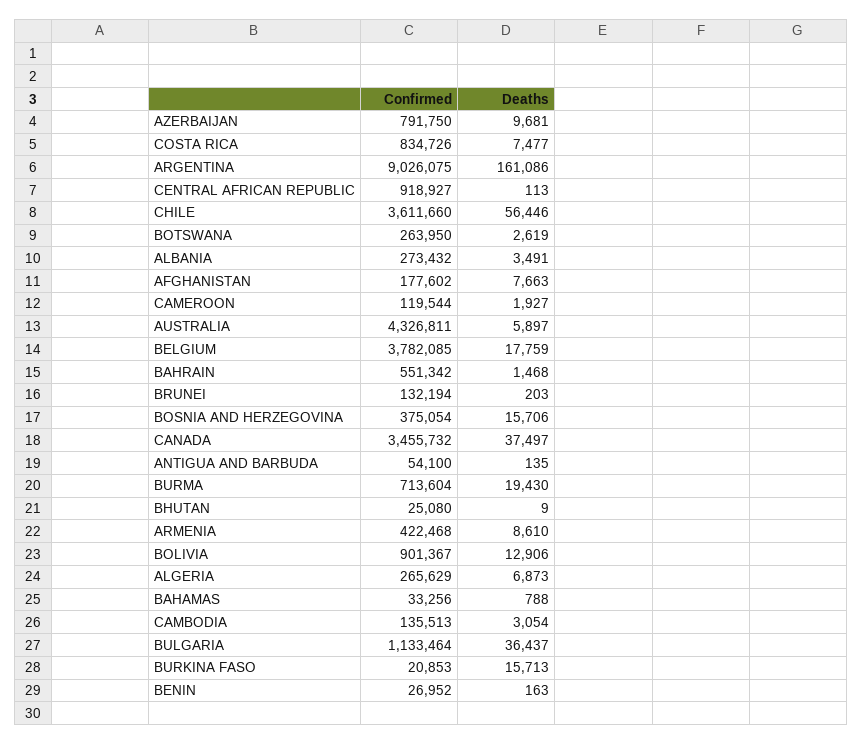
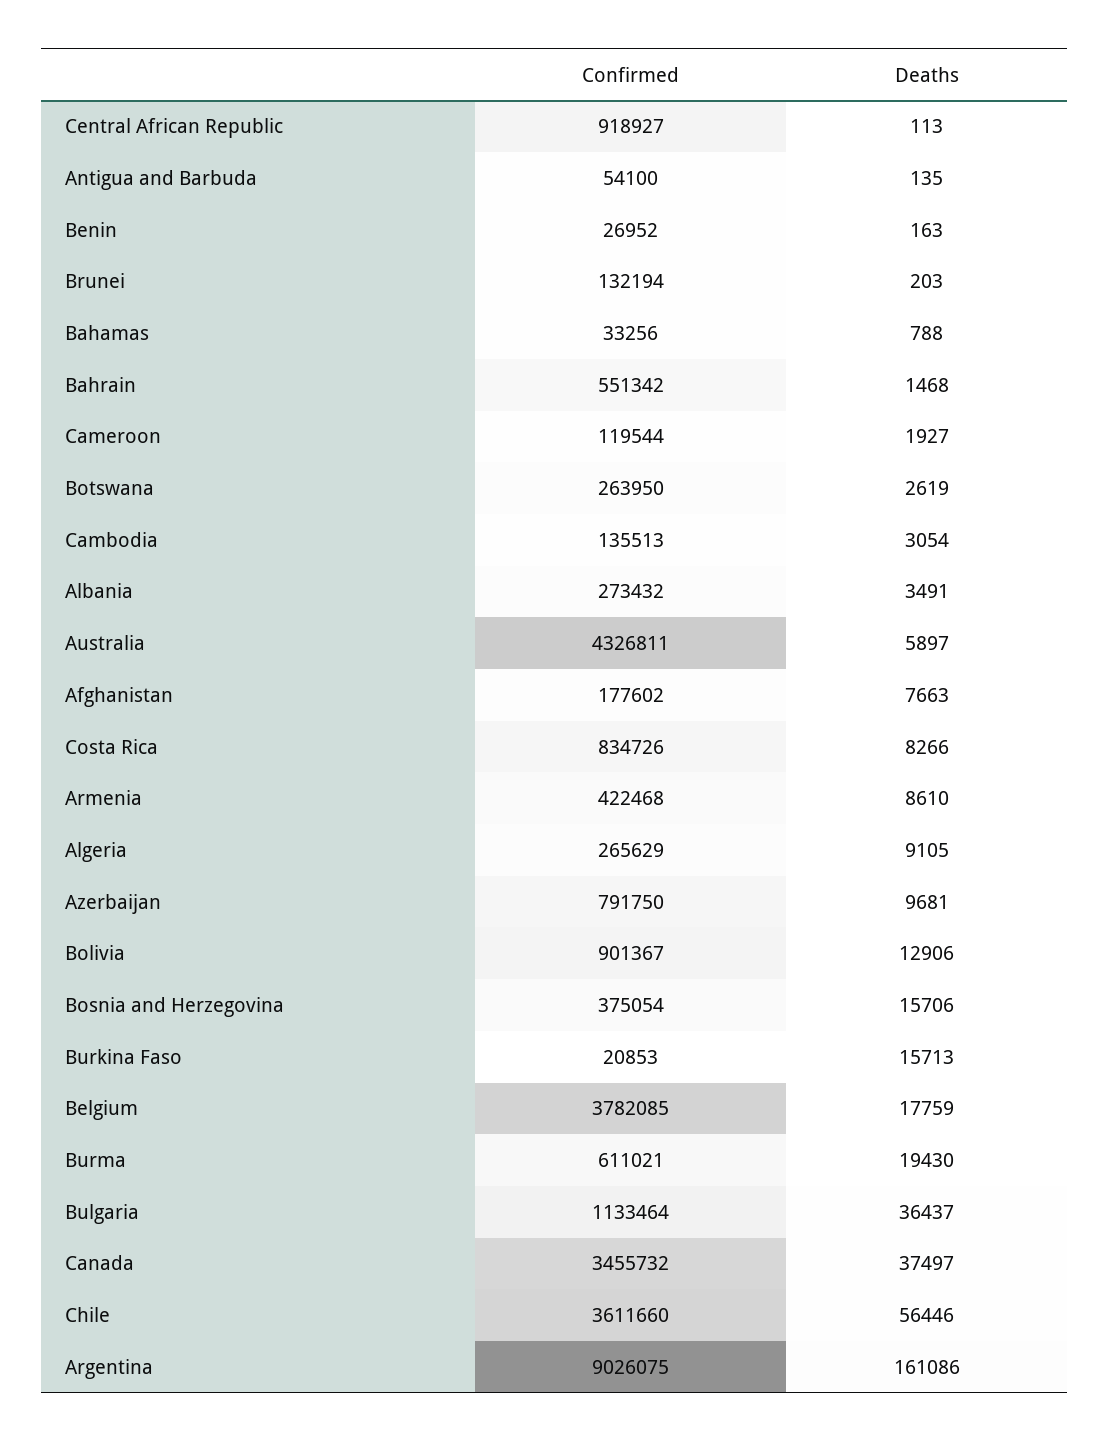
Deaths, COSTA RICA: 7477 -> 8266
Confirmed, BURMA: 713604 -> 611021
Confirmed, BHUTAN: 25080 -> none
Deaths, BHUTAN: 9 -> none
Deaths, ALGERIA: 6873 -> 9105

